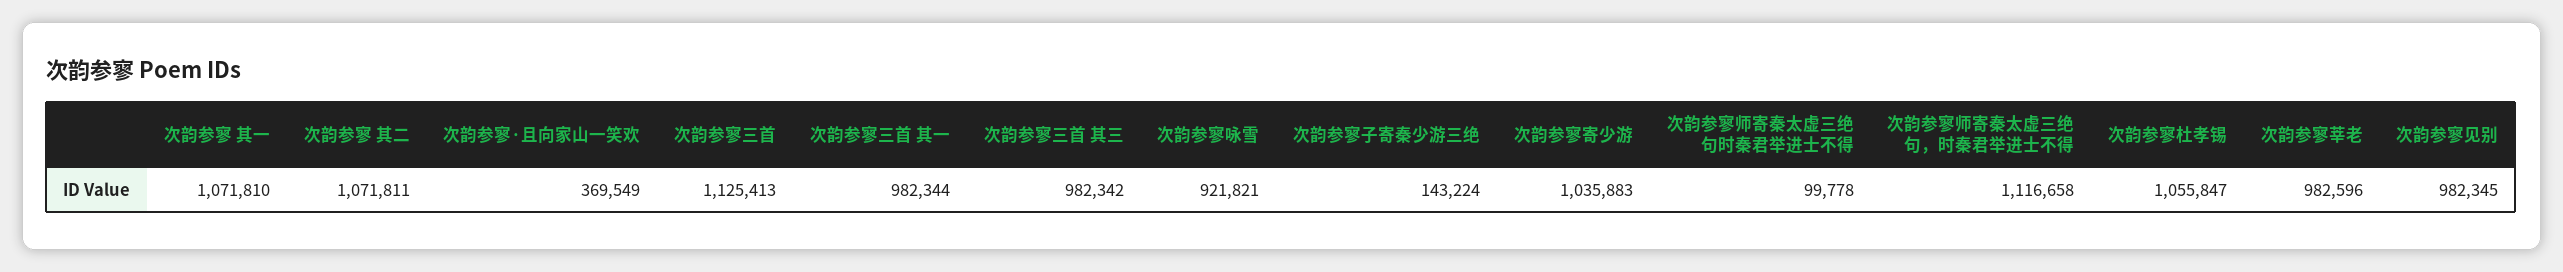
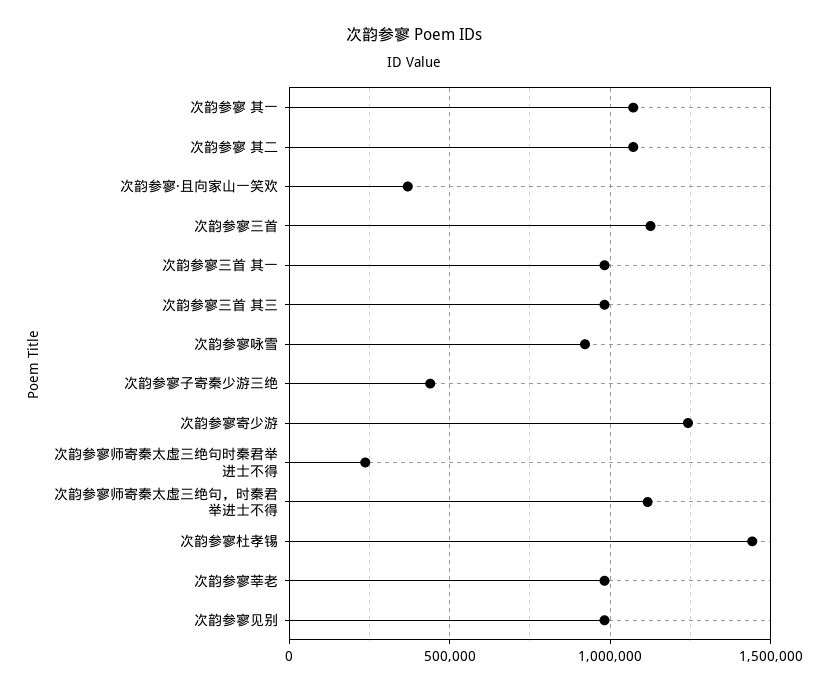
次韵参寥子寄秦少游三绝: 143224 -> 450000
次韵参寥寄少游: 1035883 -> 1250000
次韵参寥师寄秦太虚三绝句时秦君举进士不得: 99778 -> 250000
次韵参寥杜孝锡: 1055847 -> 1450000

